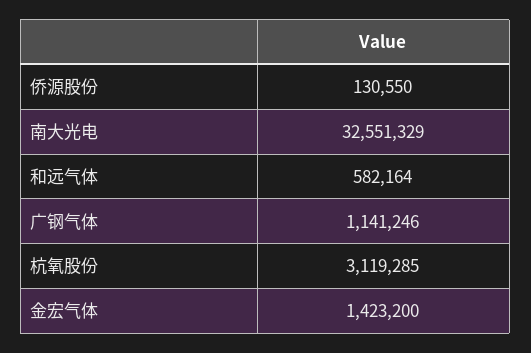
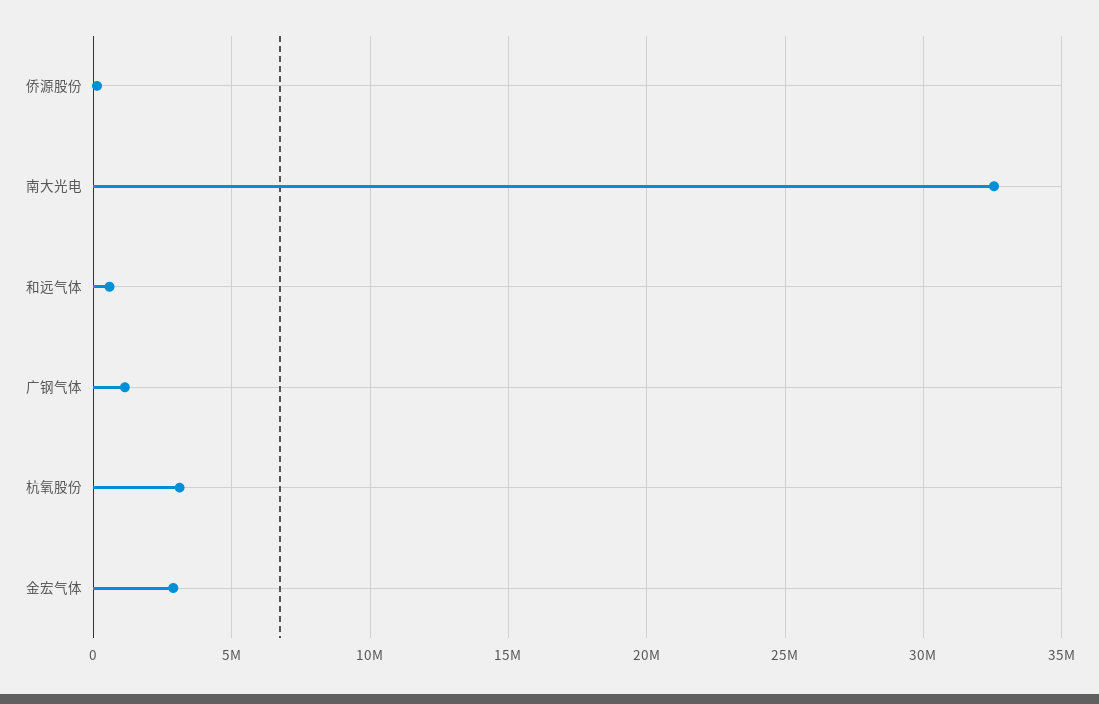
金宏气体: 1423200 -> 3000000

